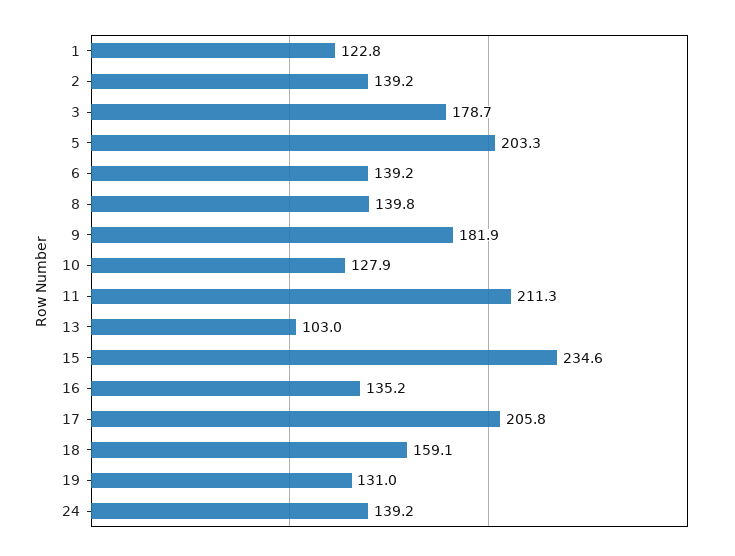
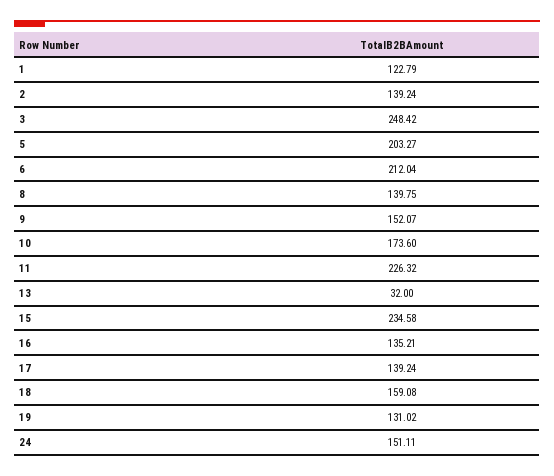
3: 178.7 -> 248.42
6: 139.2 -> 212.04
9: 181.9 -> 152.07
10: 127.9 -> 173.6
11: 211.3 -> 226.32
13: 103 -> 32
17: 205.8 -> 139.24
24: 139.2 -> 151.11

